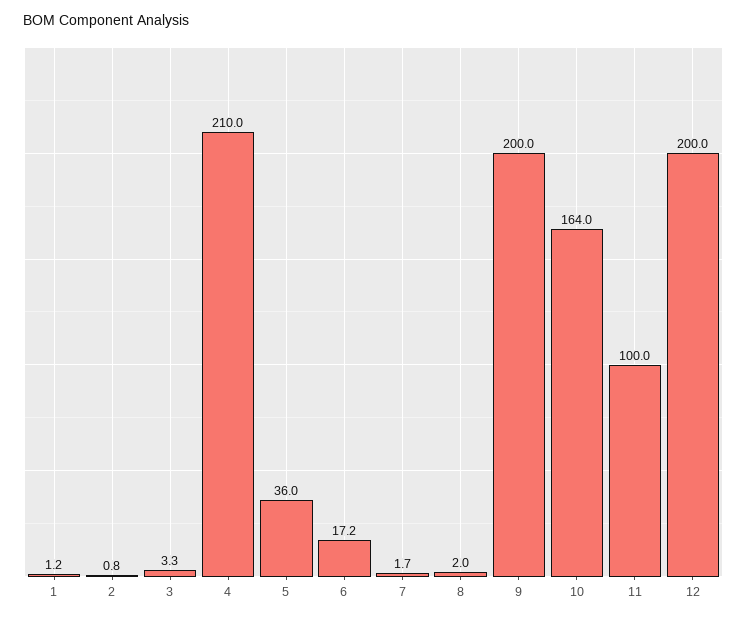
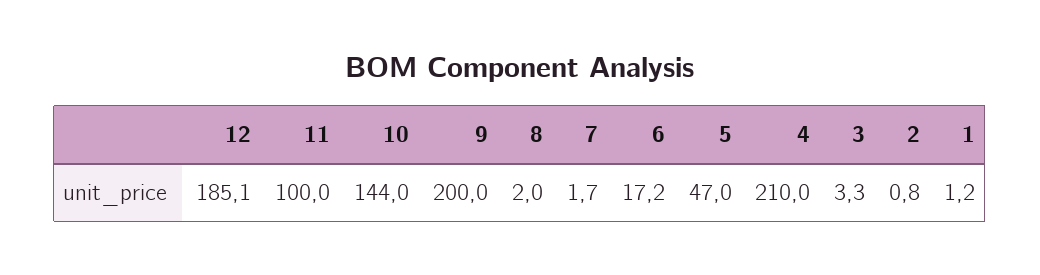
5: 36 -> 47
10: 164 -> 144
12: 200 -> 185.1

